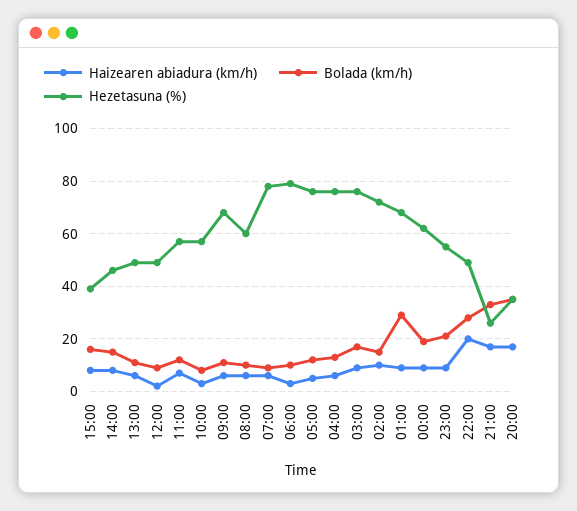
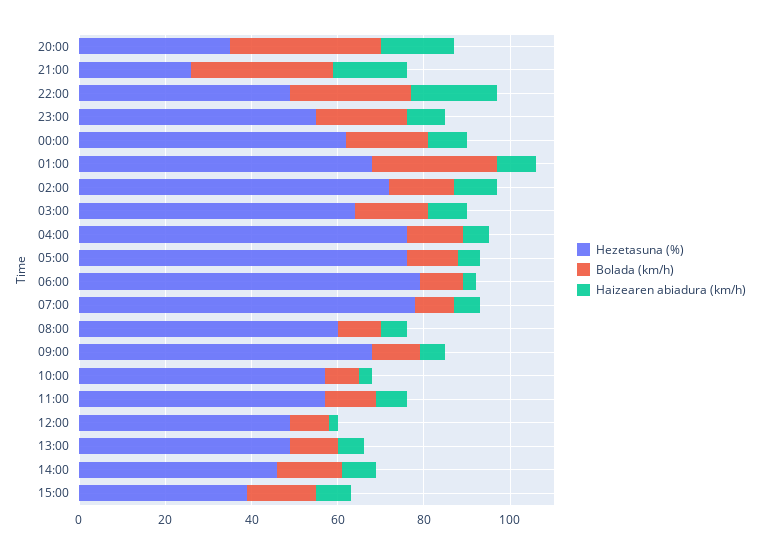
Hezetasuna (%), 03:00: 75 -> 65

